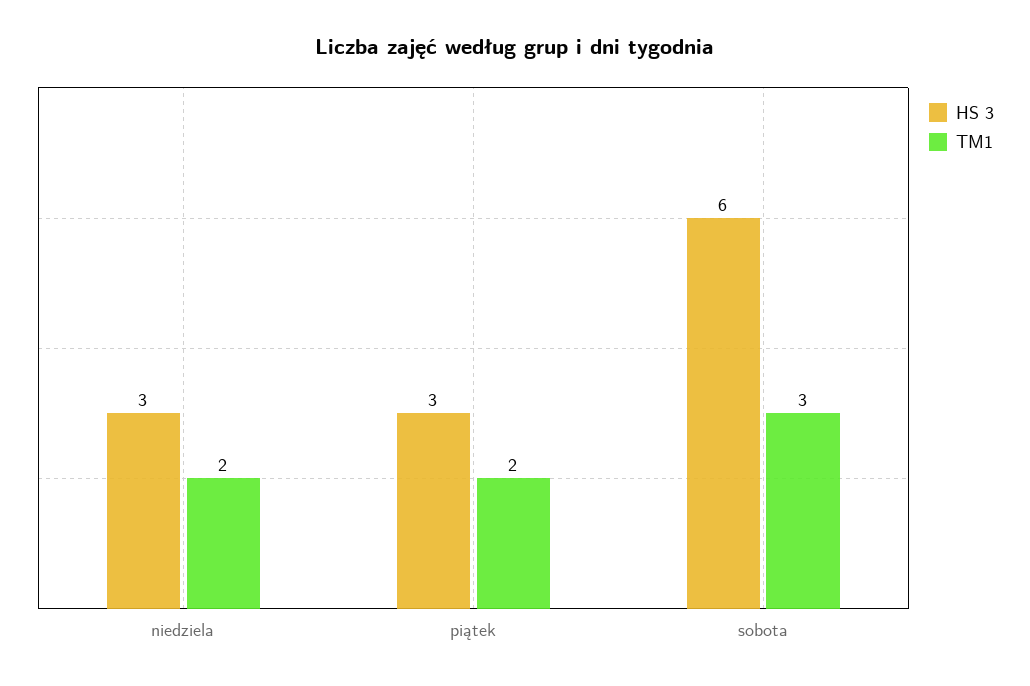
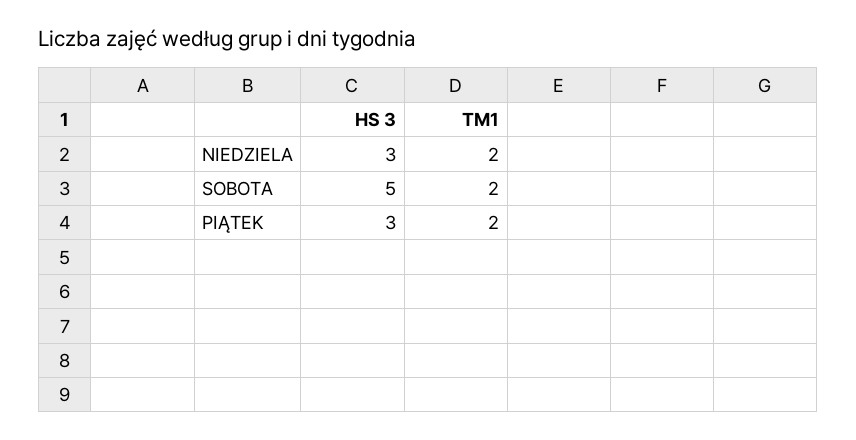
HS 3, sobota: 6 -> 5
TM1, sobota: 3 -> 2

